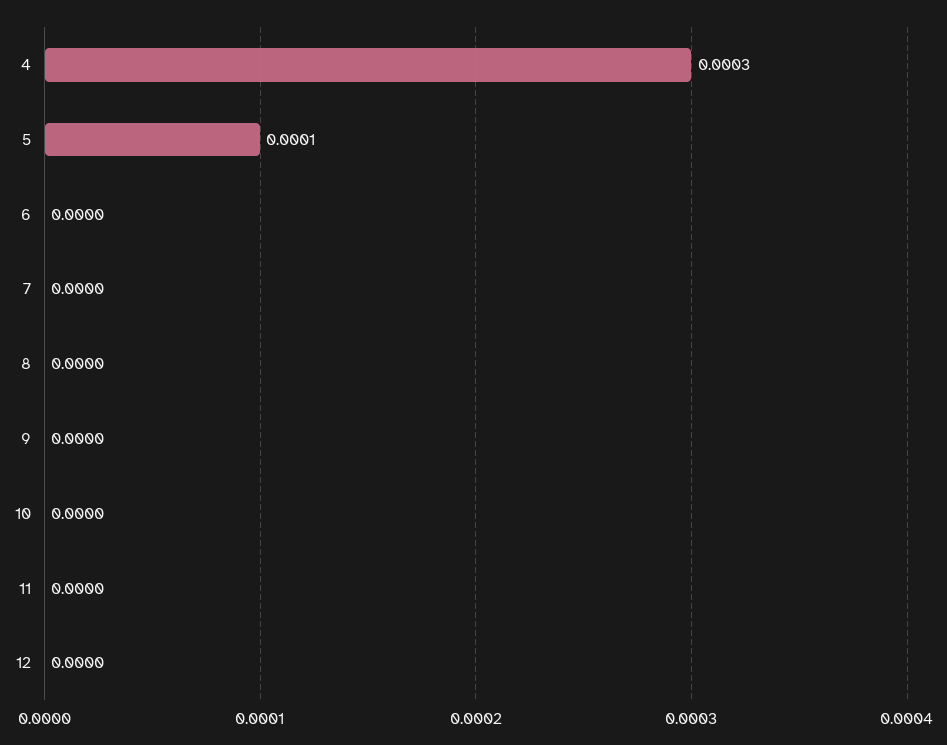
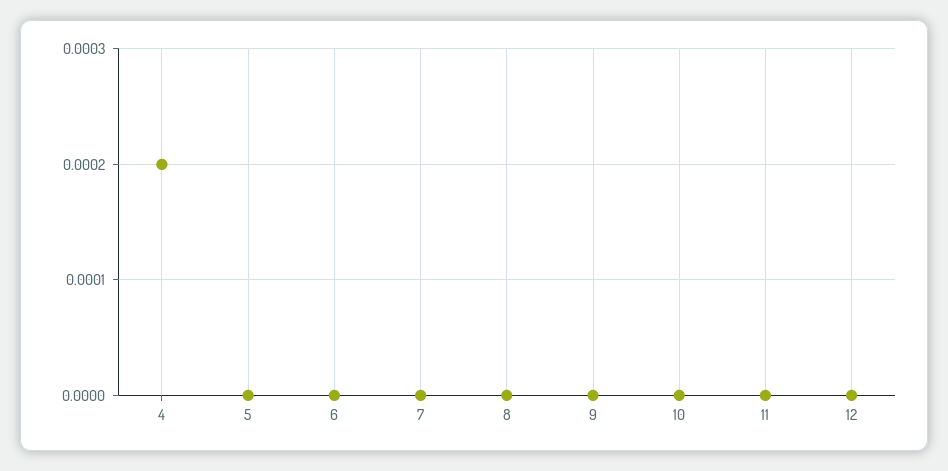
4: 0.0003 -> 0.0002
5: 0.0001 -> 0

